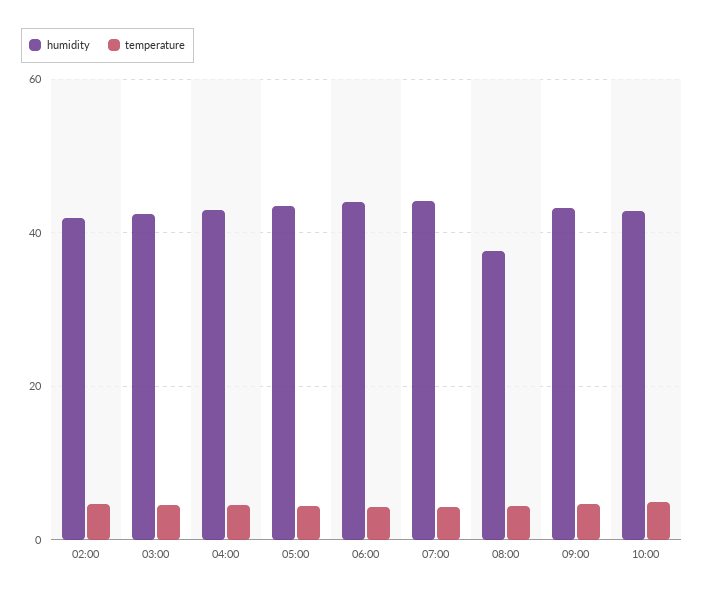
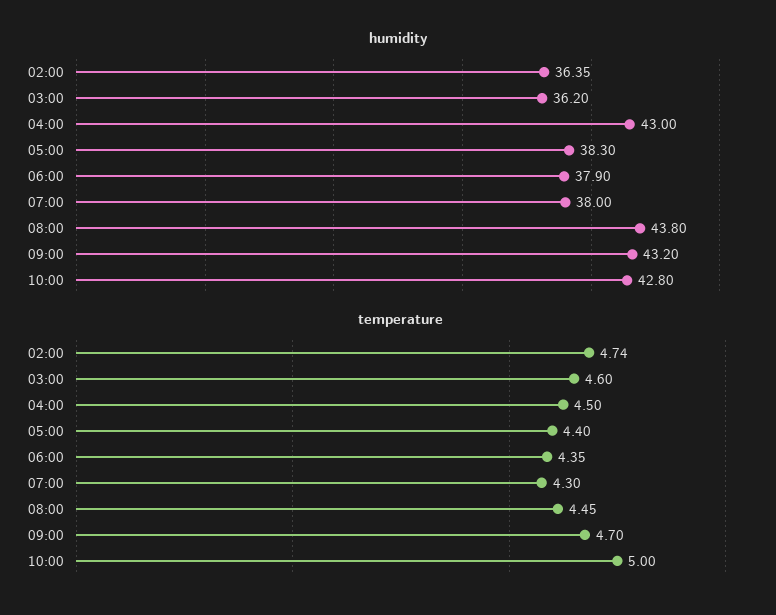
humidity, 02:00: 42 -> 36.35
humidity, 03:00: 42 -> 36.2
humidity, 05:00: 44 -> 38.3
humidity, 06:00: 44 -> 37.9
humidity, 07:00: 44 -> 38
humidity, 08:00: 38 -> 43.8

